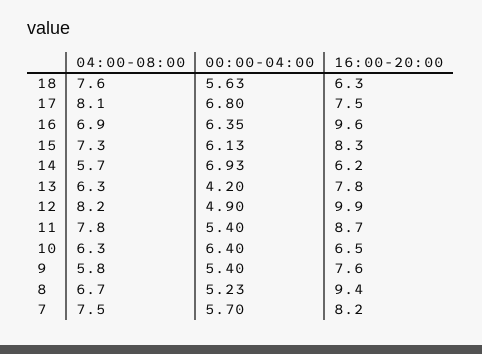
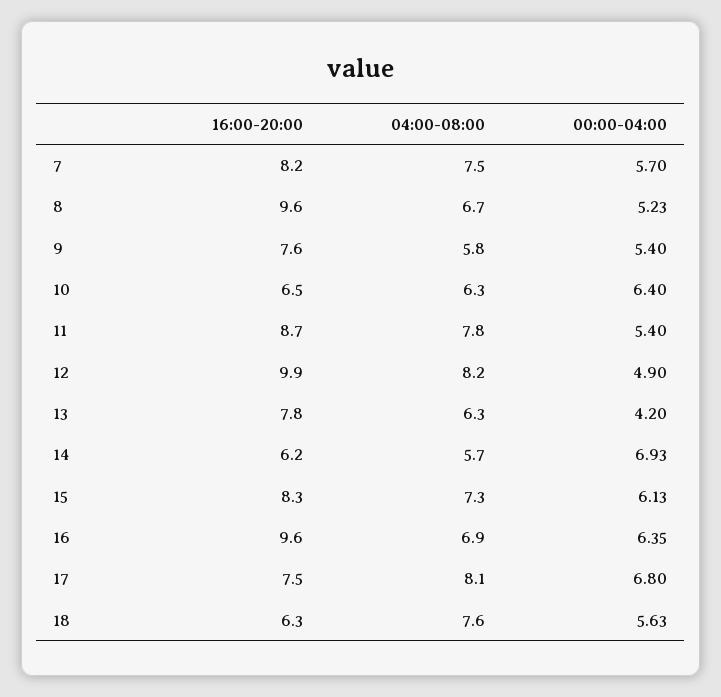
16:00-20:00, 8: 9.4 -> 9.6

